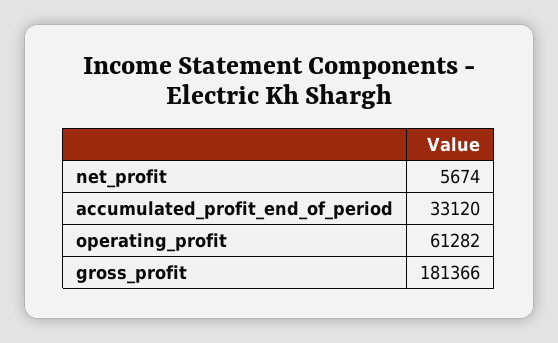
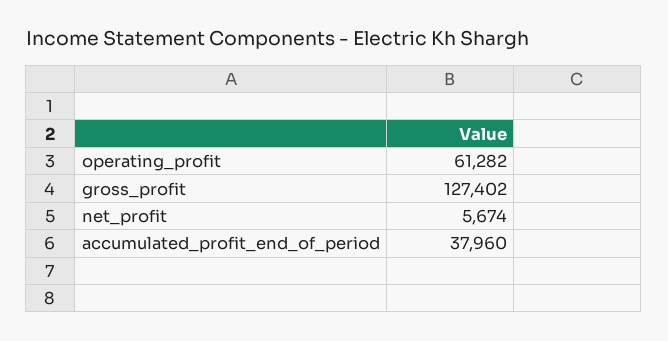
accumulated_profit_end_of_period: 33120 -> 37960
gross_profit: 181366 -> 127402

